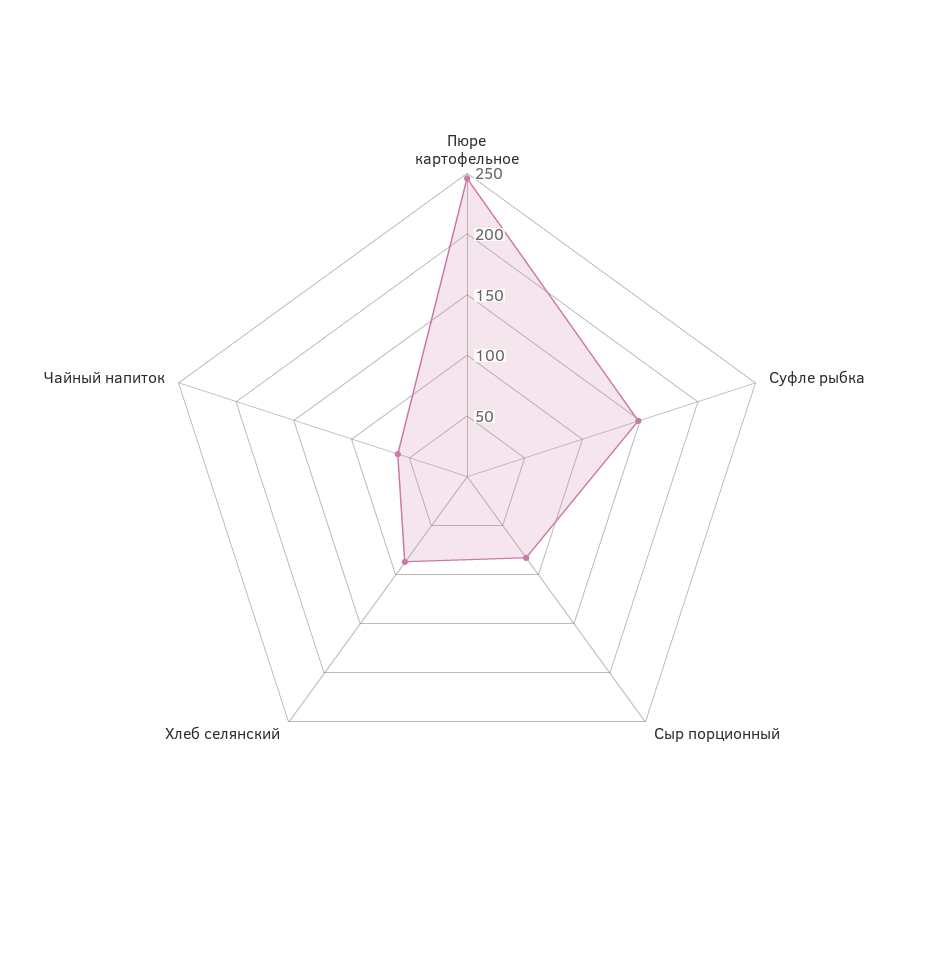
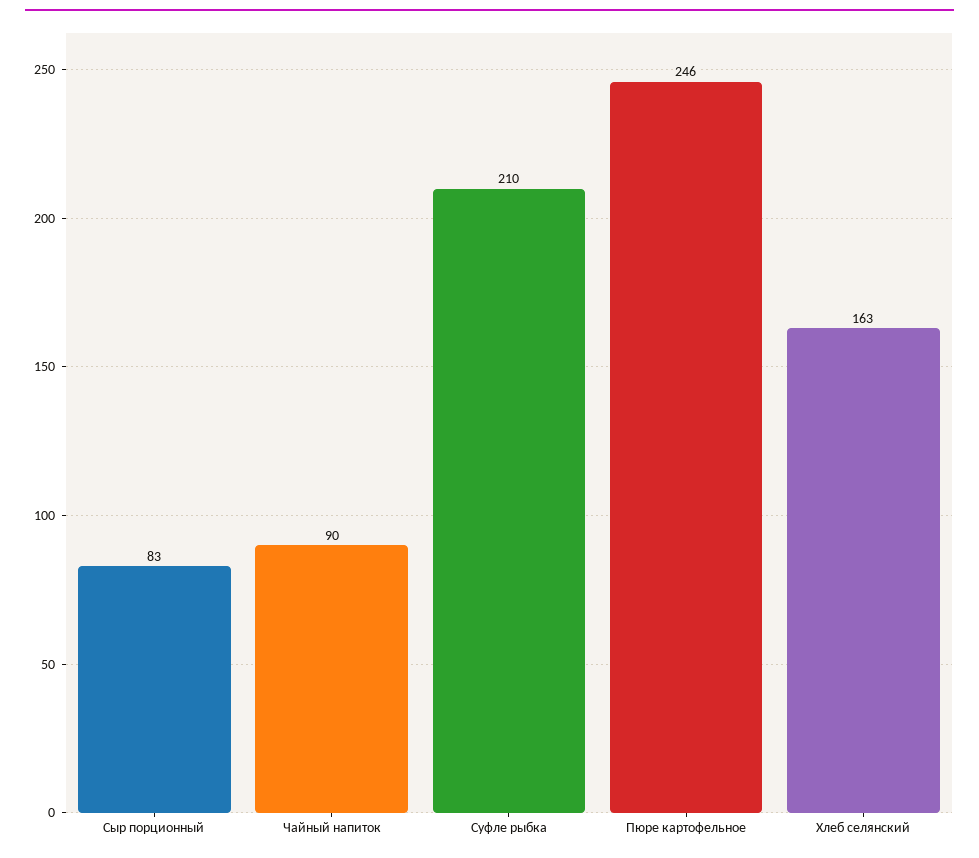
Суфле рыбка: 150 -> 210
Хлеб селянский: 90 -> 163
Чайный напиток: 60 -> 90

